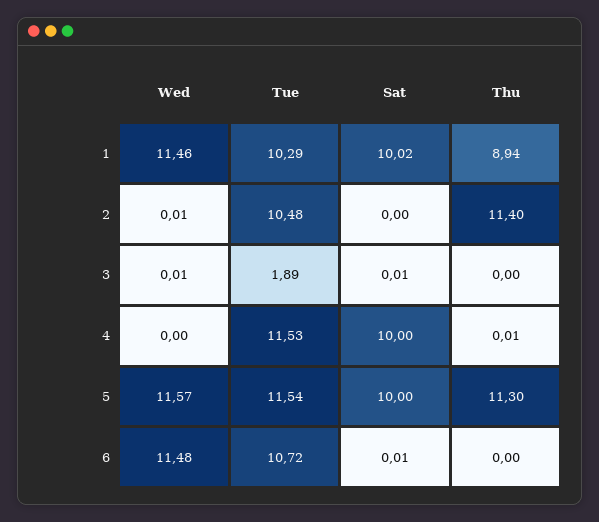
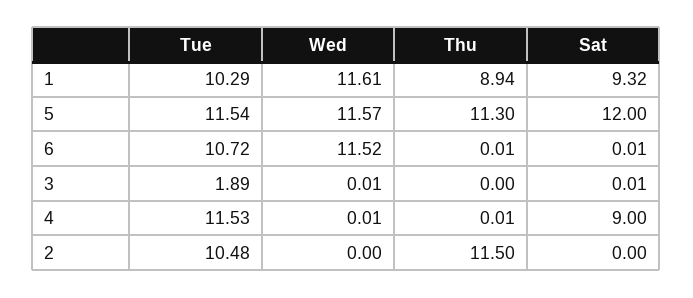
Wed, 1: 11.46 -> 11.61
Sat, 1: 10.02 -> 9.32
Wed, 2: 0.01 -> 0
Thu, 2: 11.4 -> 11.5
Wed, 4: 0 -> 0.01
Sat, 4: 10 -> 9
Sat, 5: 10 -> 12
Wed, 6: 11.48 -> 11.52
Thu, 6: 0 -> 0.01

